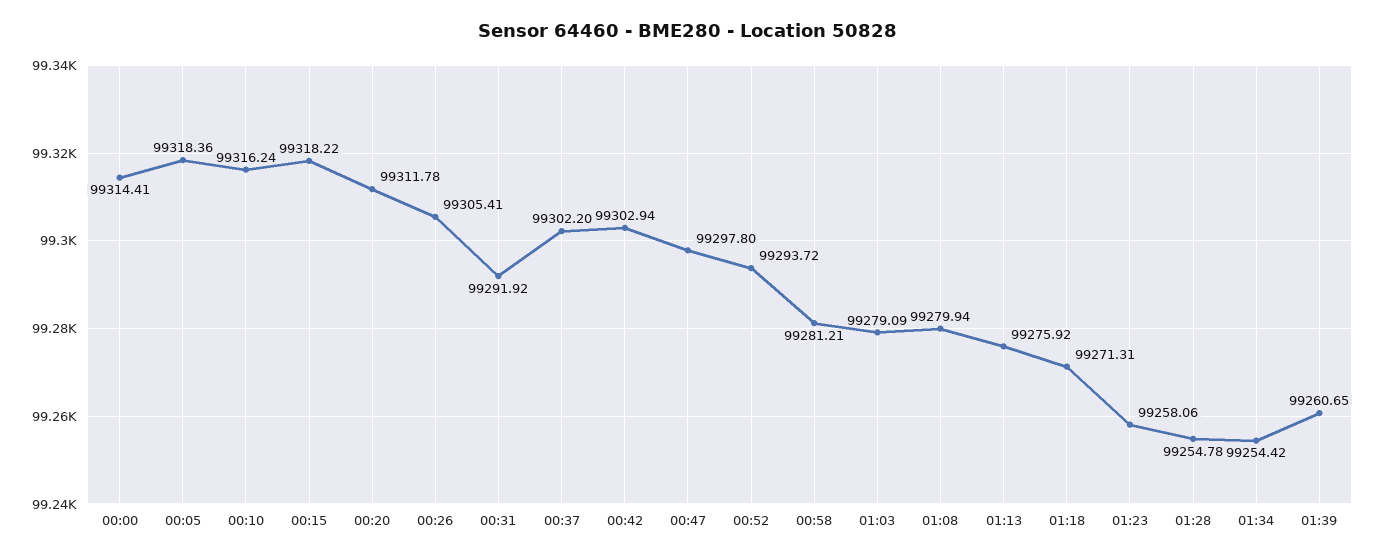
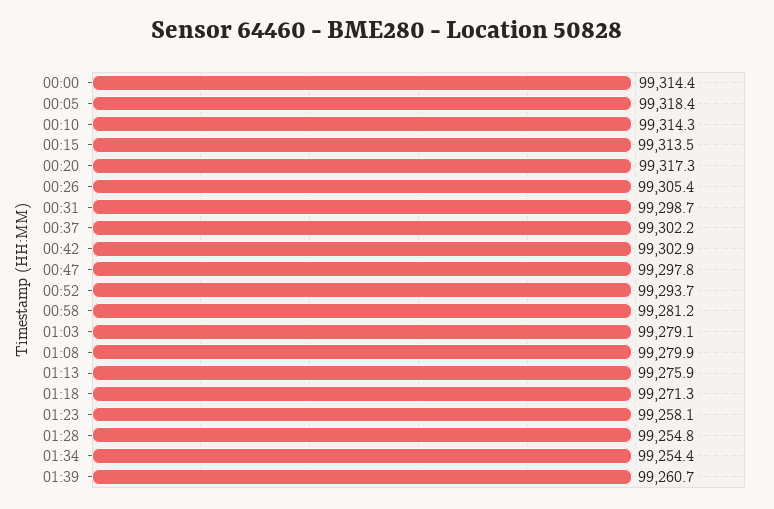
00:10: 99316.24 -> 99314.3
00:15: 99318.22 -> 99313.5
00:20: 99311.78 -> 99317.3
00:31: 99291.92 -> 99298.7

